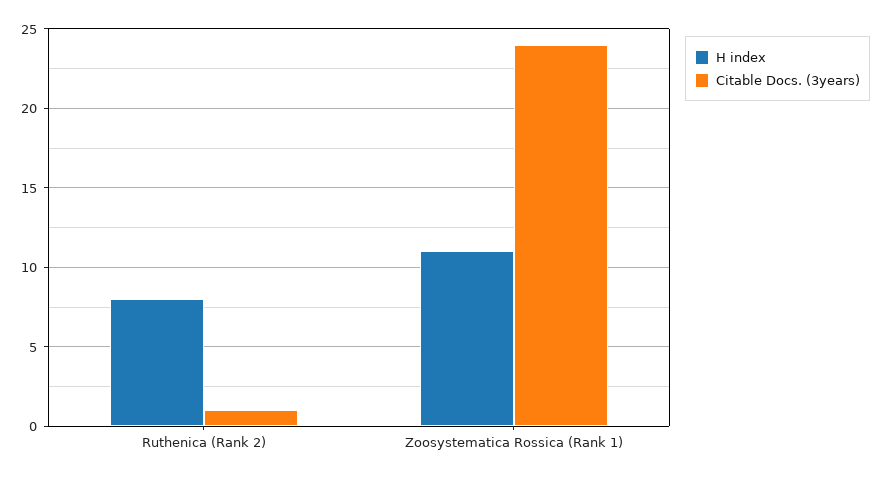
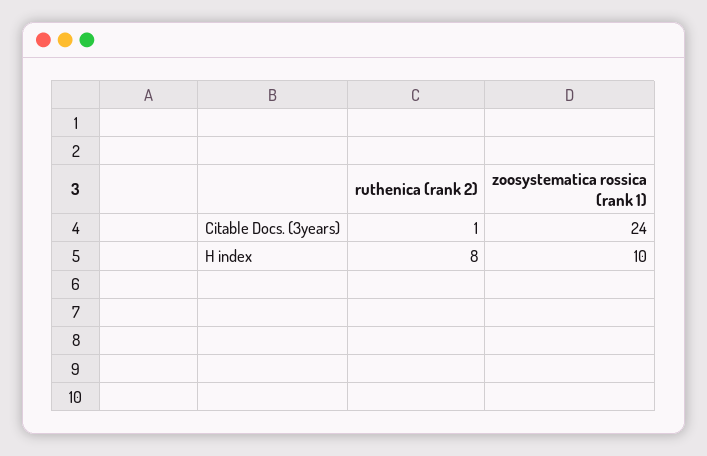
H index, Zoosystematica Rossica (Rank 1): 11 -> 10

